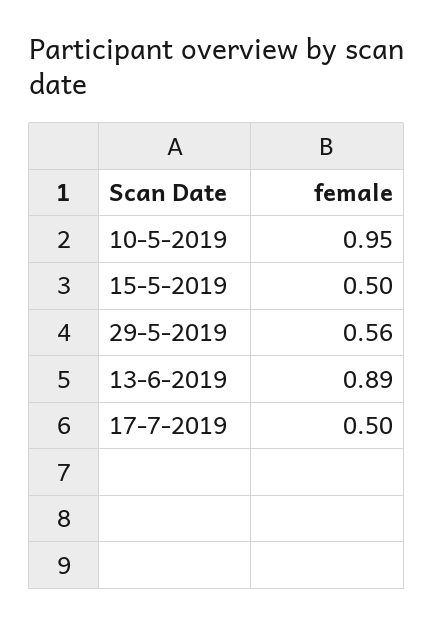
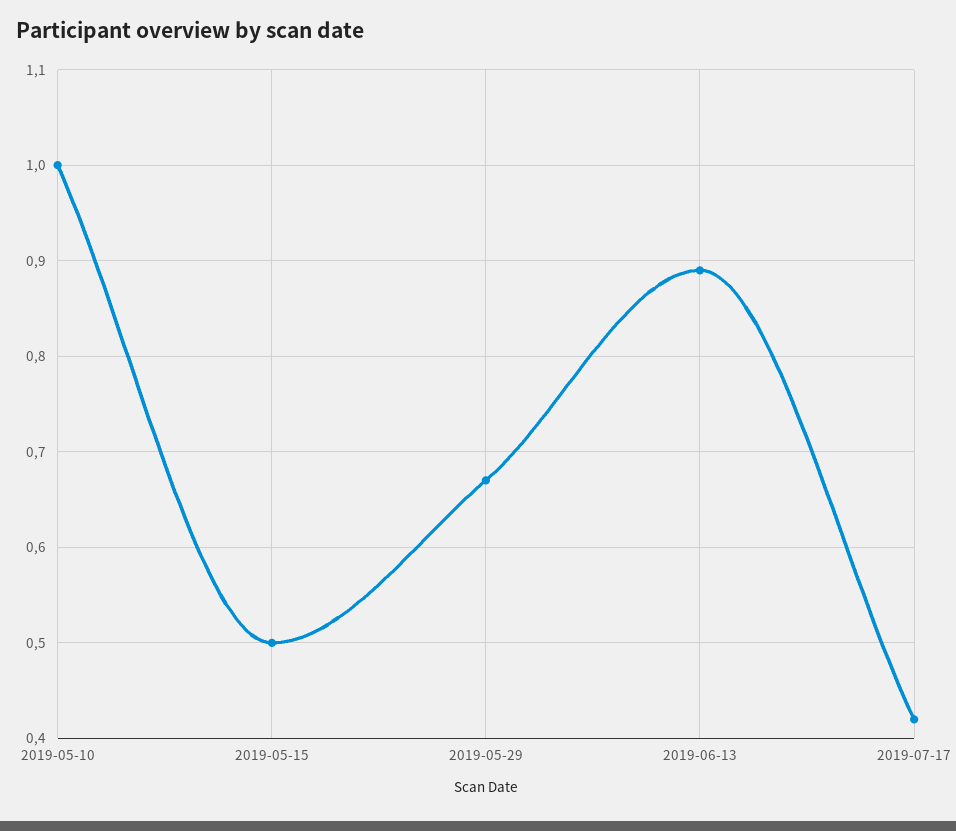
10-5-2019: 0.95 -> 1
29-5-2019: 0.56 -> 0.67
17-7-2019: 0.5 -> 0.42

